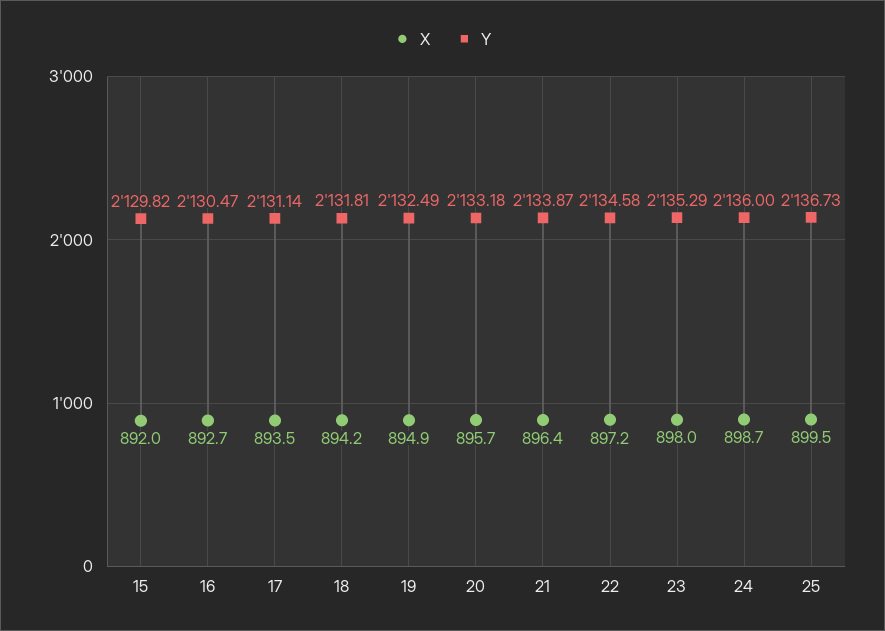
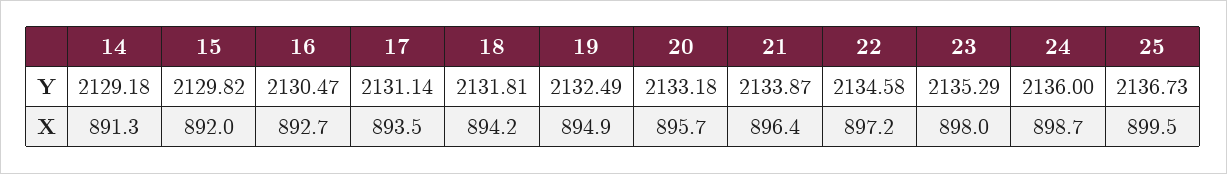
Y, 14: none -> 2129.18
X, 14: none -> 891.3

